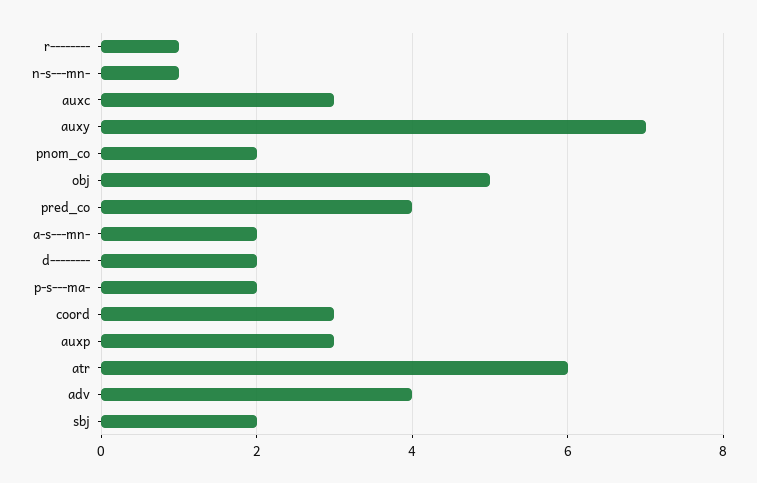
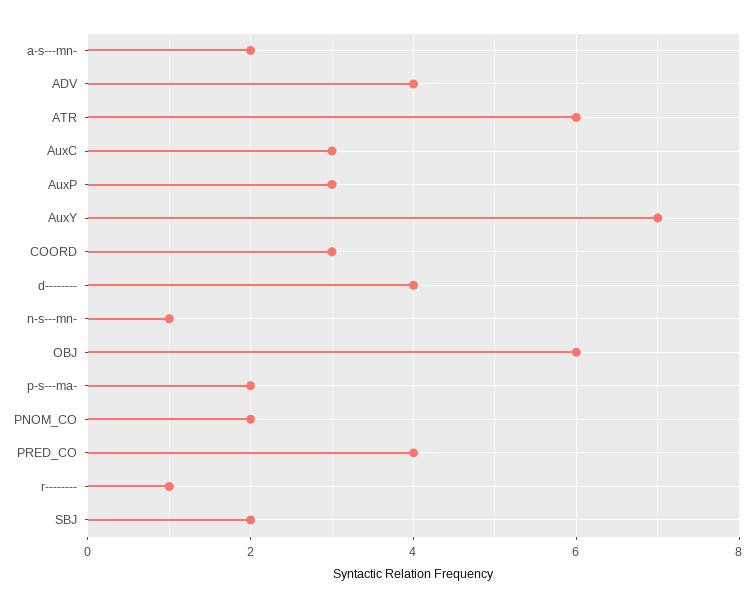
obj: 5 -> 6
d--------: 2 -> 4

